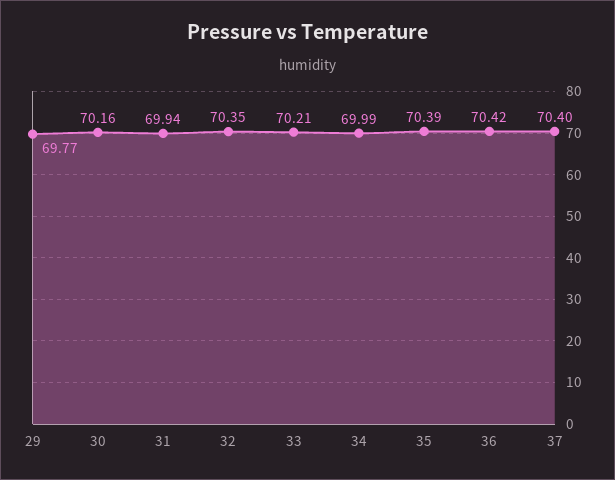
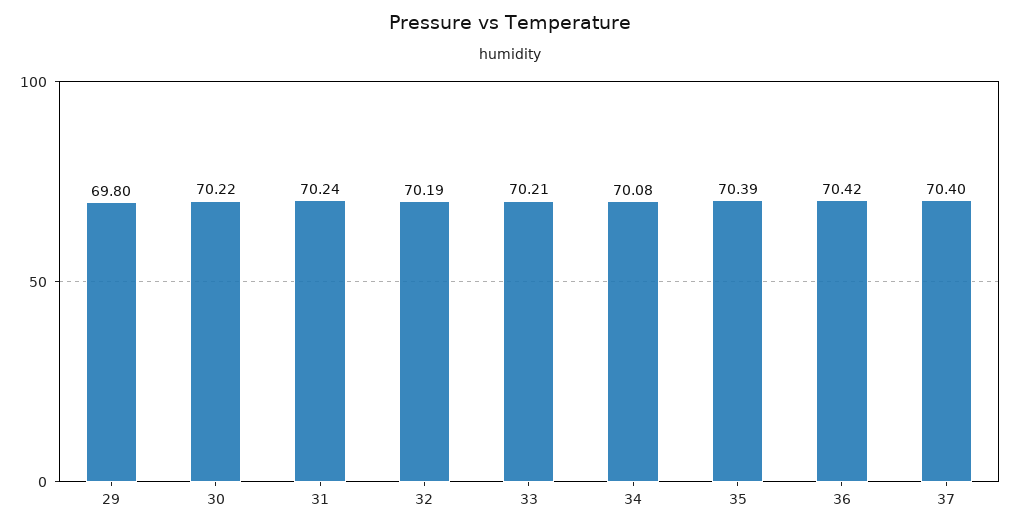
29: 69.77 -> 69.8
30: 70.16 -> 70.22
31: 69.94 -> 70.24
32: 70.35 -> 70.19
34: 69.99 -> 70.08

